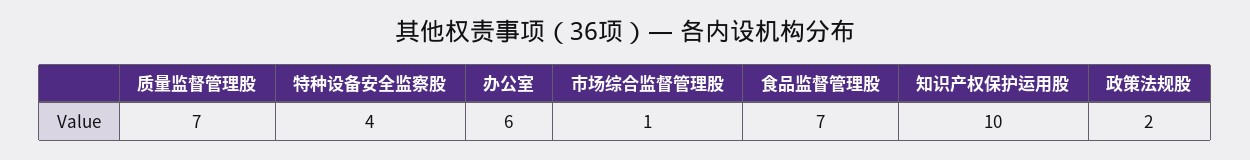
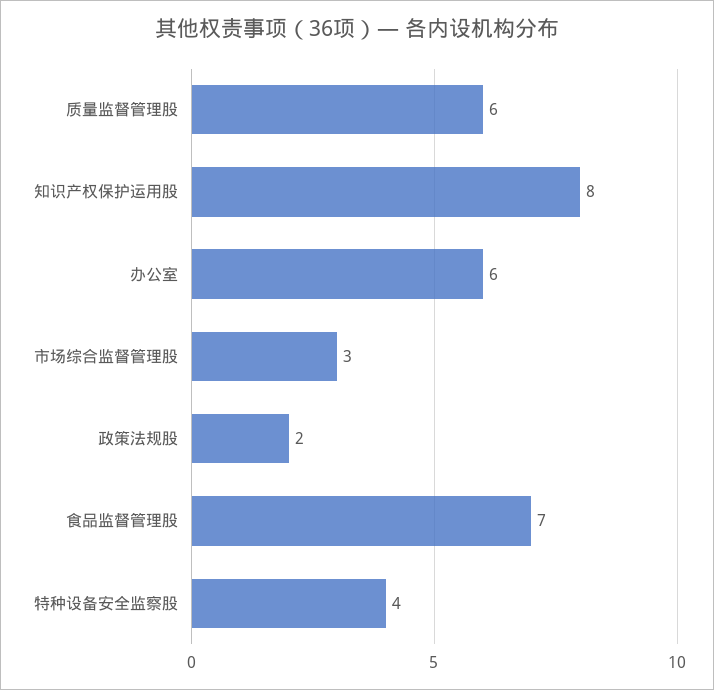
质量监督管理股: 7 -> 6
市场综合监督管理股: 1 -> 3
知识产权保护运用股: 10 -> 8

